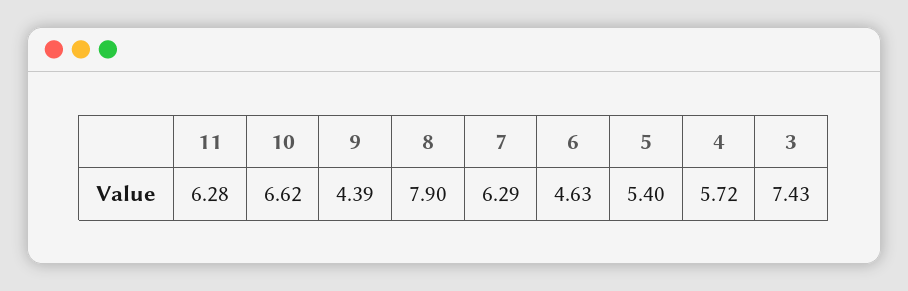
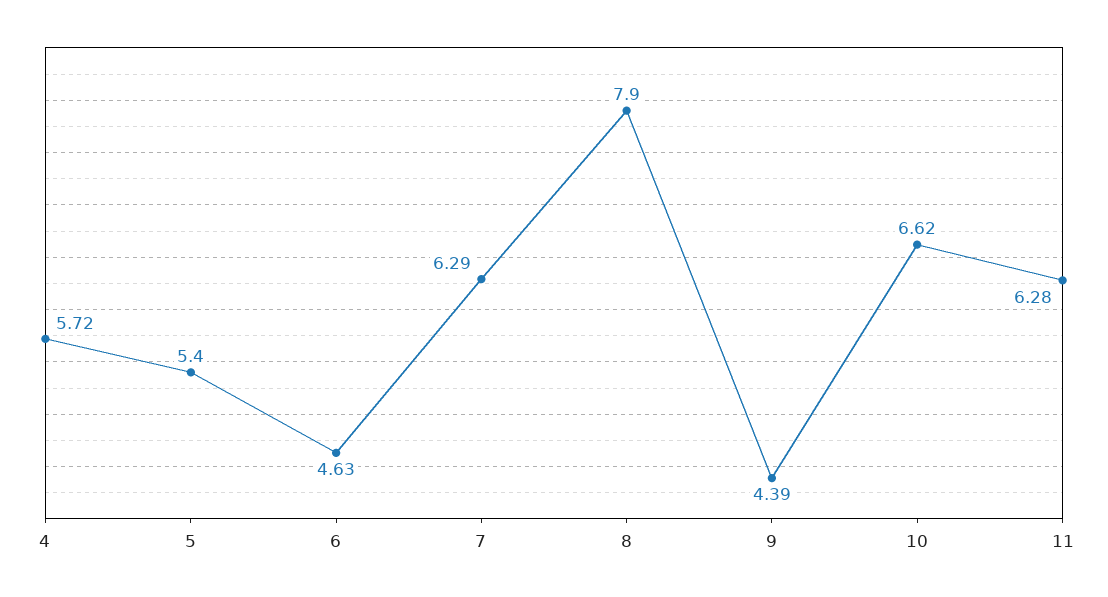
3: 7.43 -> none

